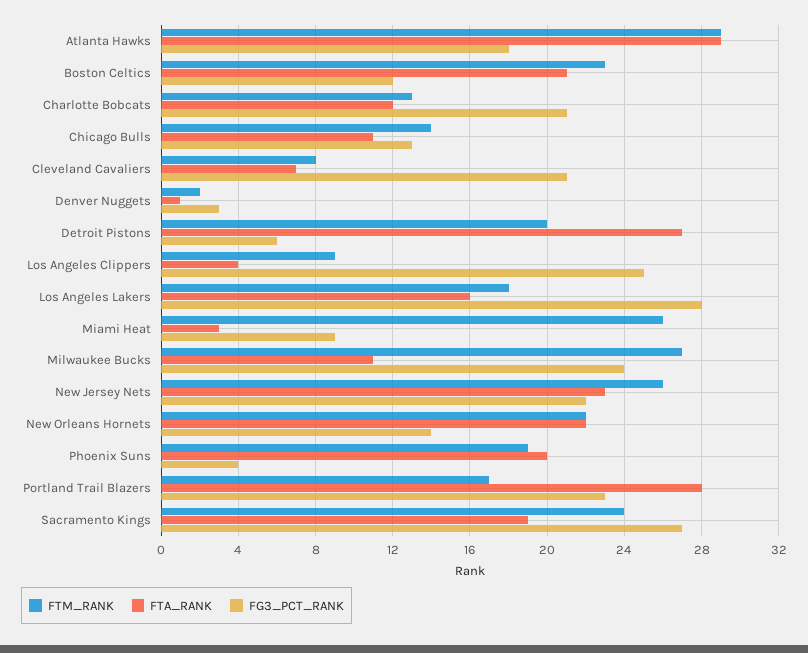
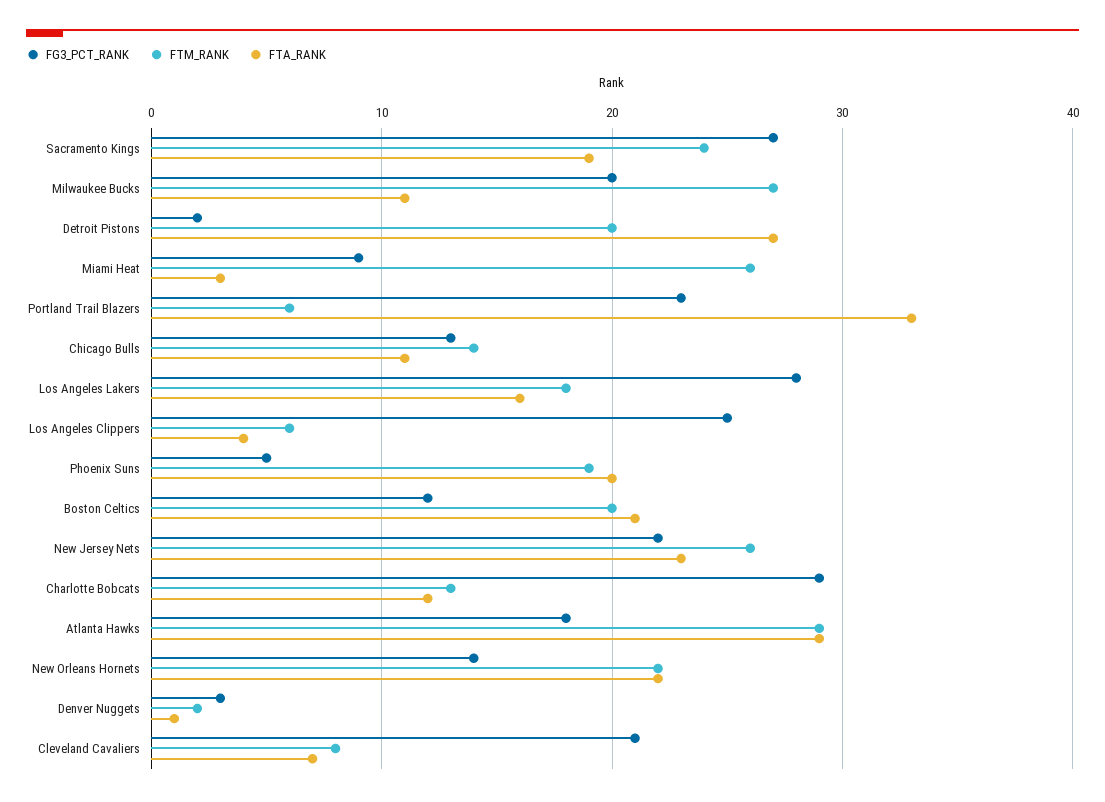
FTM_RANK, Boston Celtics: 23 -> 20
FG3_PCT_RANK, Charlotte Bobcats: 21 -> 29
FG3_PCT_RANK, Detroit Pistons: 6 -> 2
FTM_RANK, Los Angeles Clippers: 9 -> 6
FG3_PCT_RANK, Milwaukee Bucks: 24 -> 20
FG3_PCT_RANK, Phoenix Suns: 4 -> 5
FTM_RANK, Portland Trail Blazers: 17 -> 6
FTA_RANK, Portland Trail Blazers: 28 -> 33

